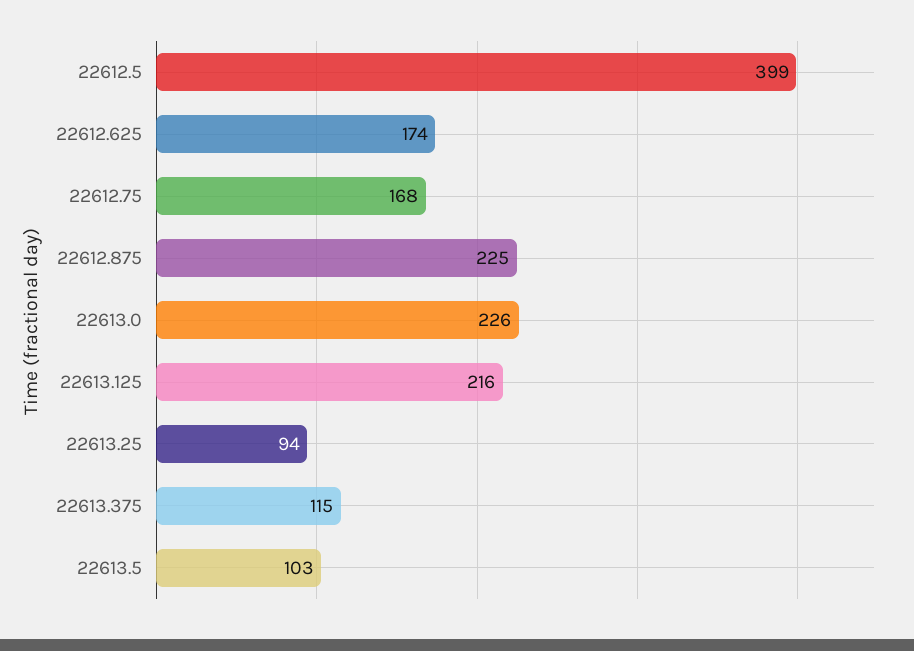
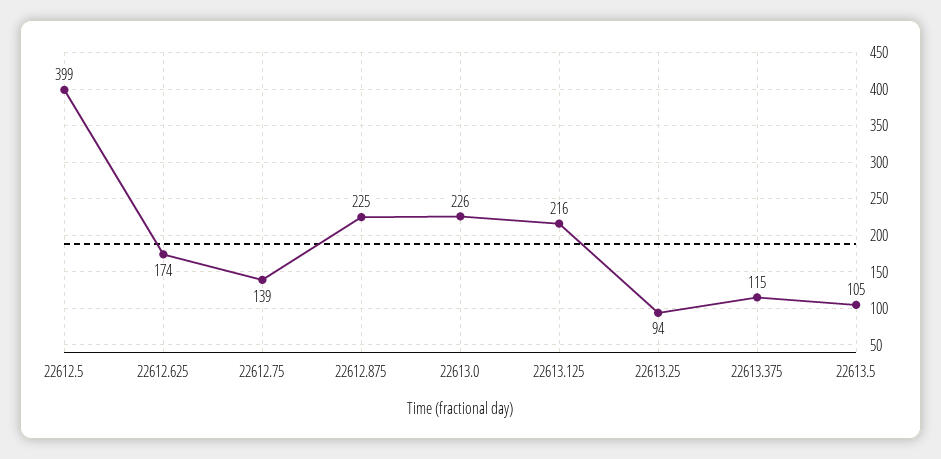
22612.75: 168 -> 139
22613.5: 103 -> 105

